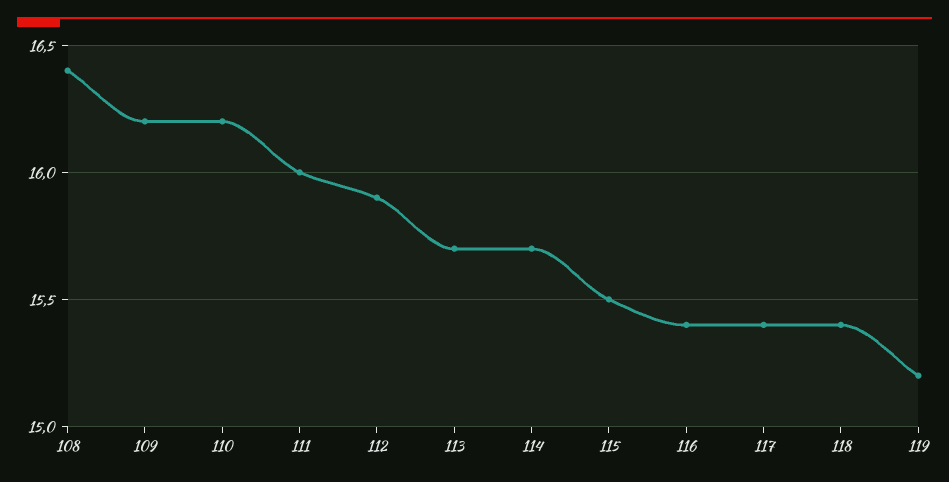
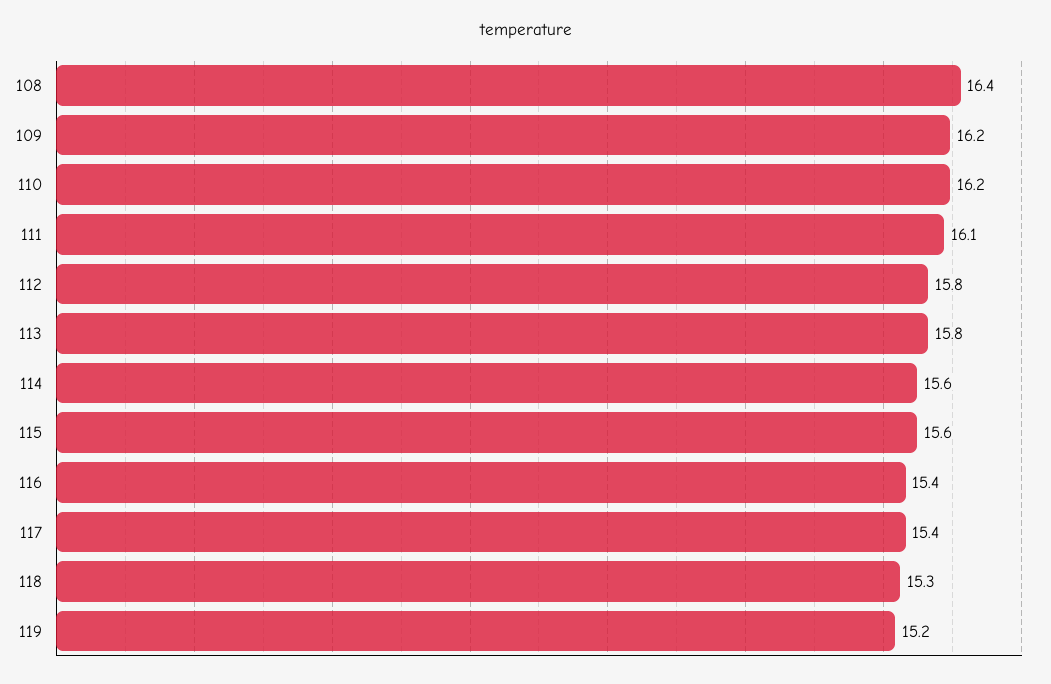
111: 16 -> 16.1
112: 15.9 -> 15.8
113: 15.7 -> 15.8
114: 15.7 -> 15.6
115: 15.5 -> 15.6
118: 15.4 -> 15.3

